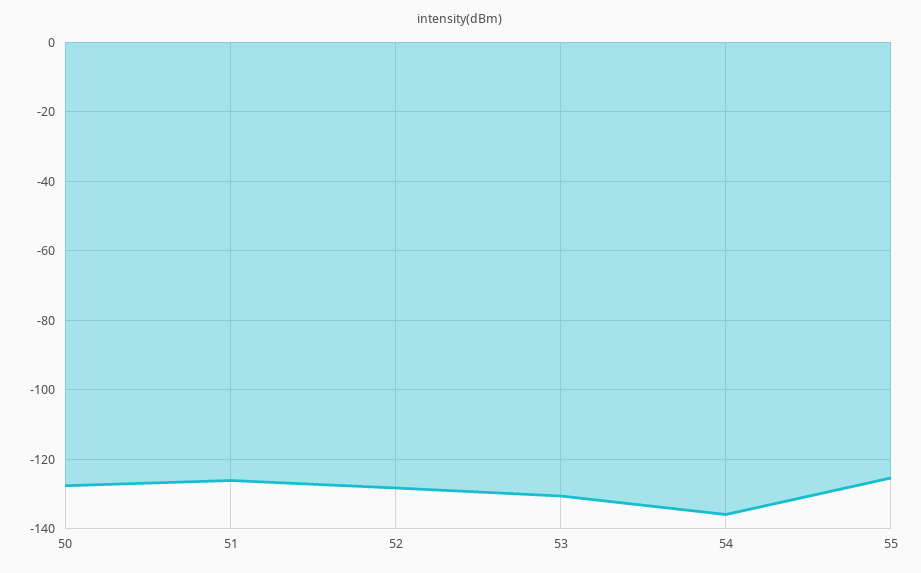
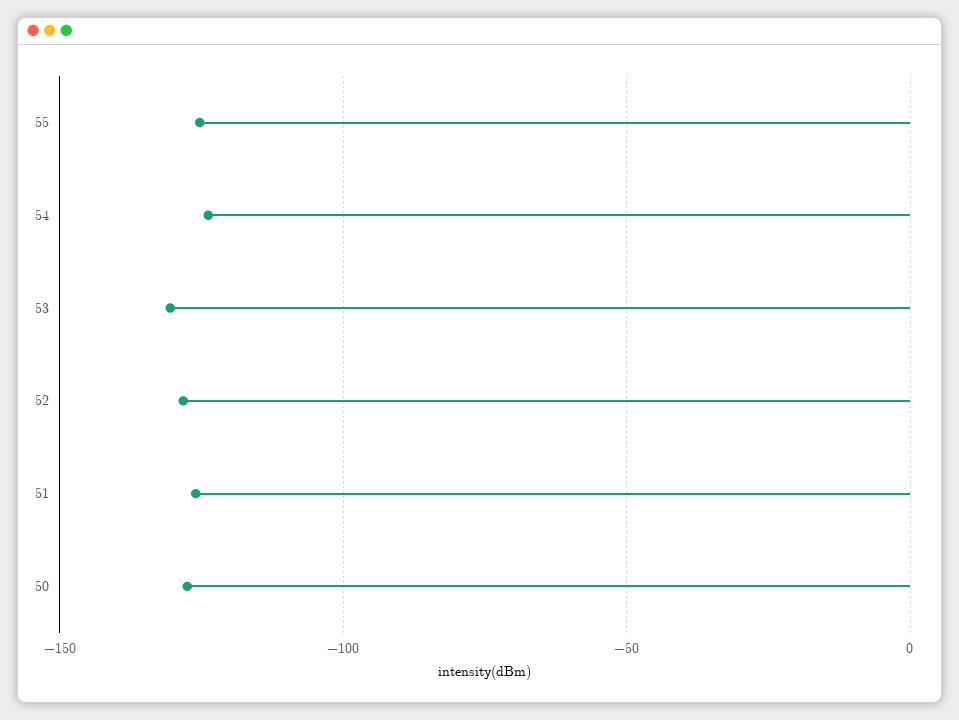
54: -136 -> -125

